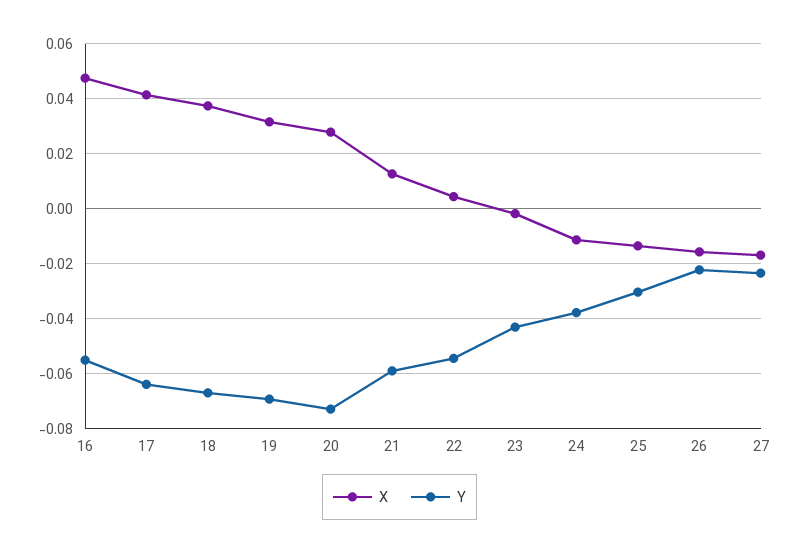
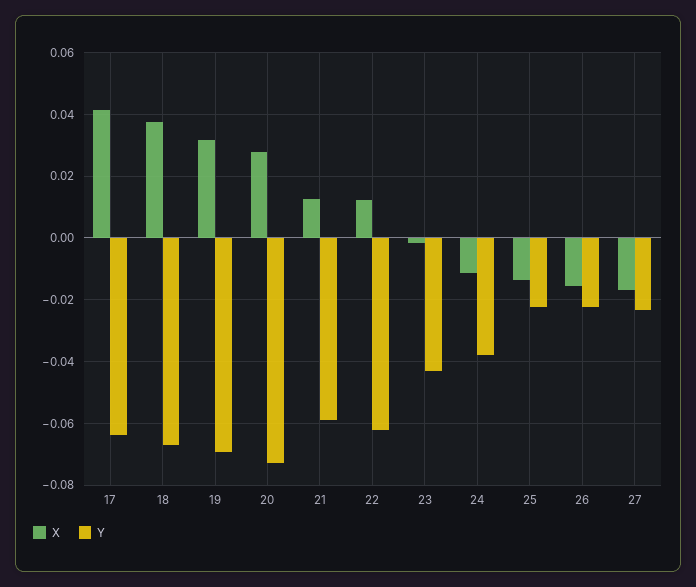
X, 16: 0.0475 -> none
Y, 16: -0.055 -> none
X, 22: 0.005 -> 0.012
Y, 22: -0.055 -> -0.062
Y, 25: -0.03 -> -0.022

